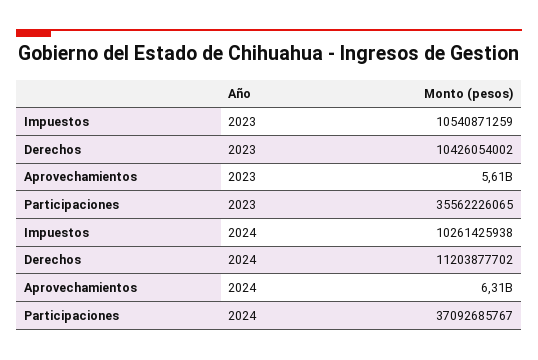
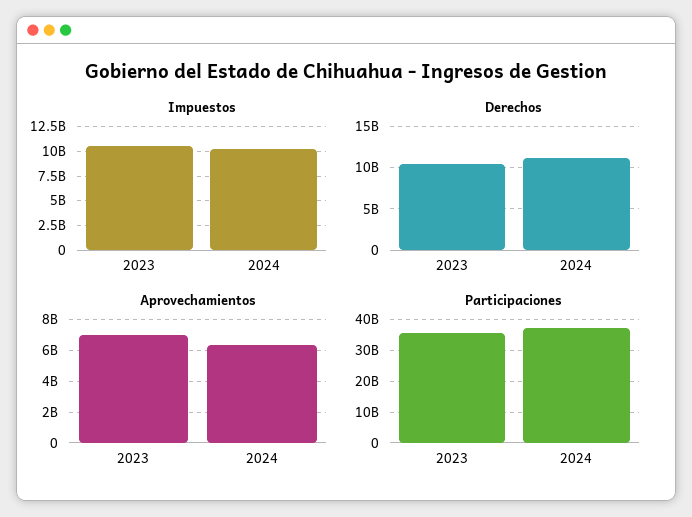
Aprovechamientos, 2023: 5610000000 -> 7000000000

